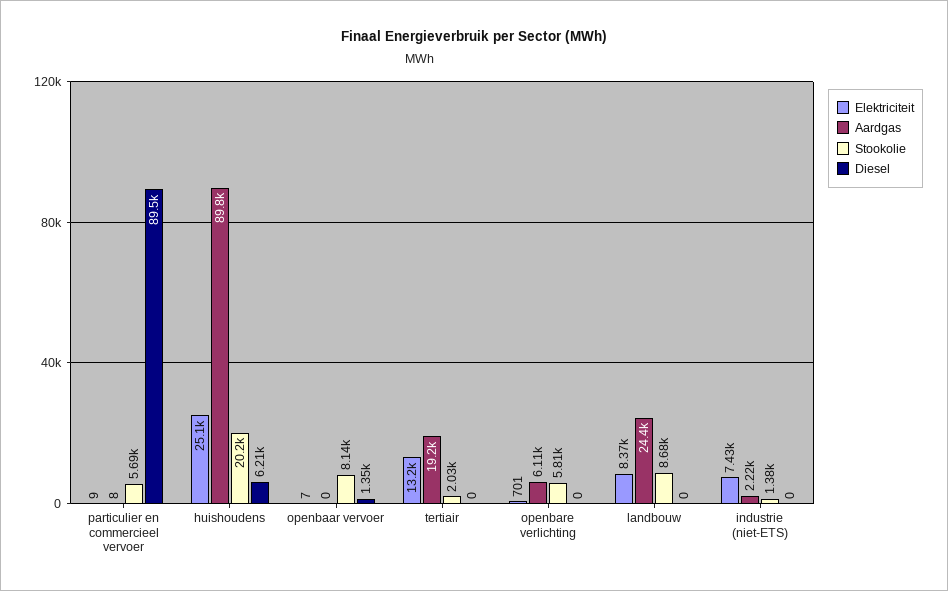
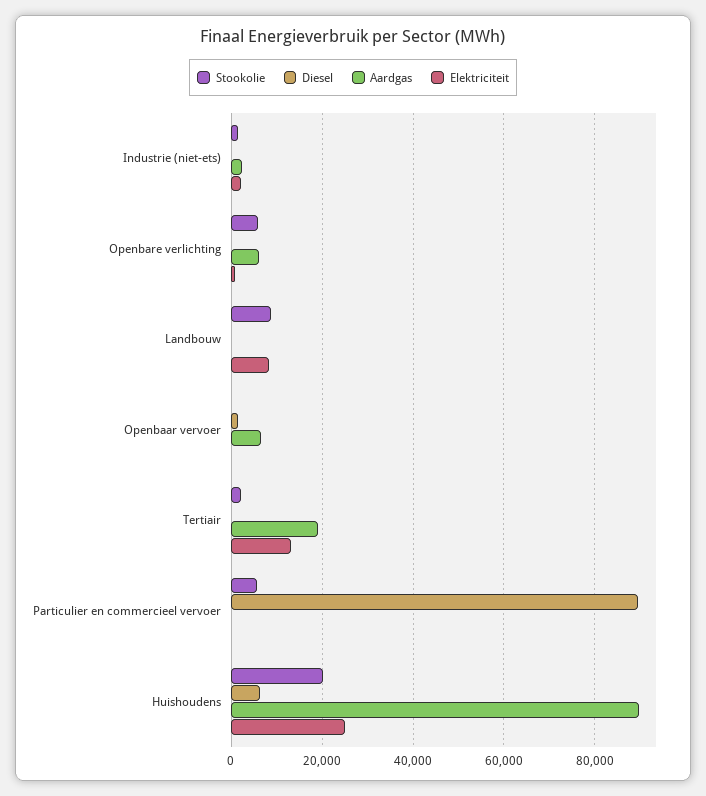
Aardgas, openbaar vervoer: 0 -> 6000
Stookolie, openbaar vervoer: 8140 -> 0
Aardgas, landbouw: 24400 -> 0
Elektriciteit, industrie (niet-ETS): 7430 -> 2000

